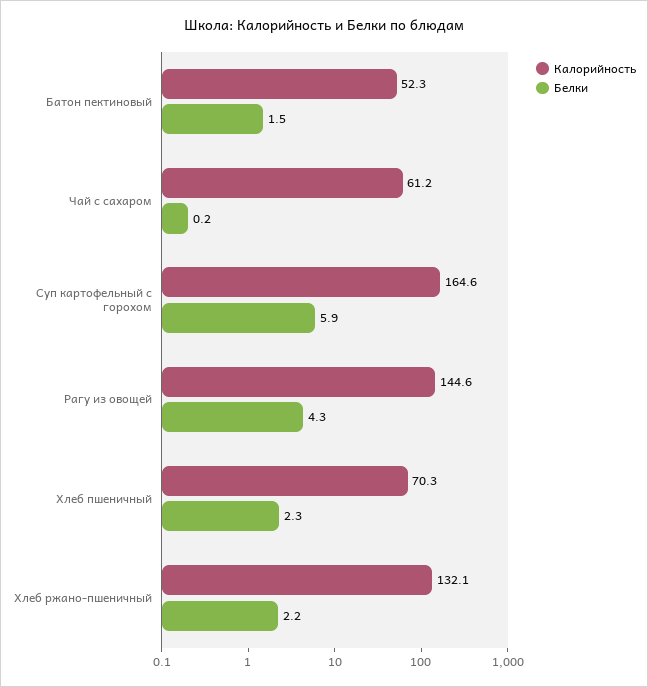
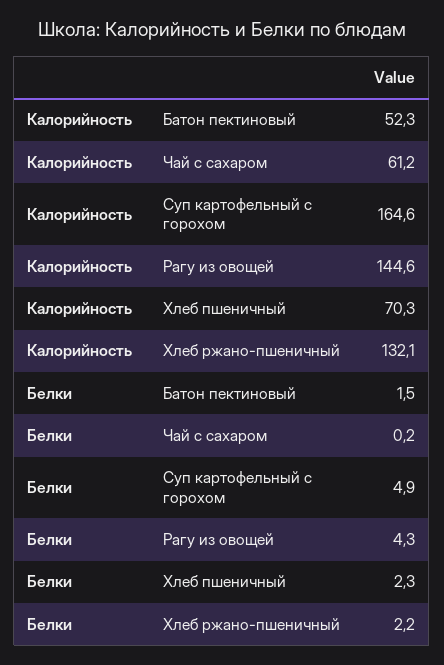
Белки, Суп картофельный с горохом: 5.9 -> 4.9

